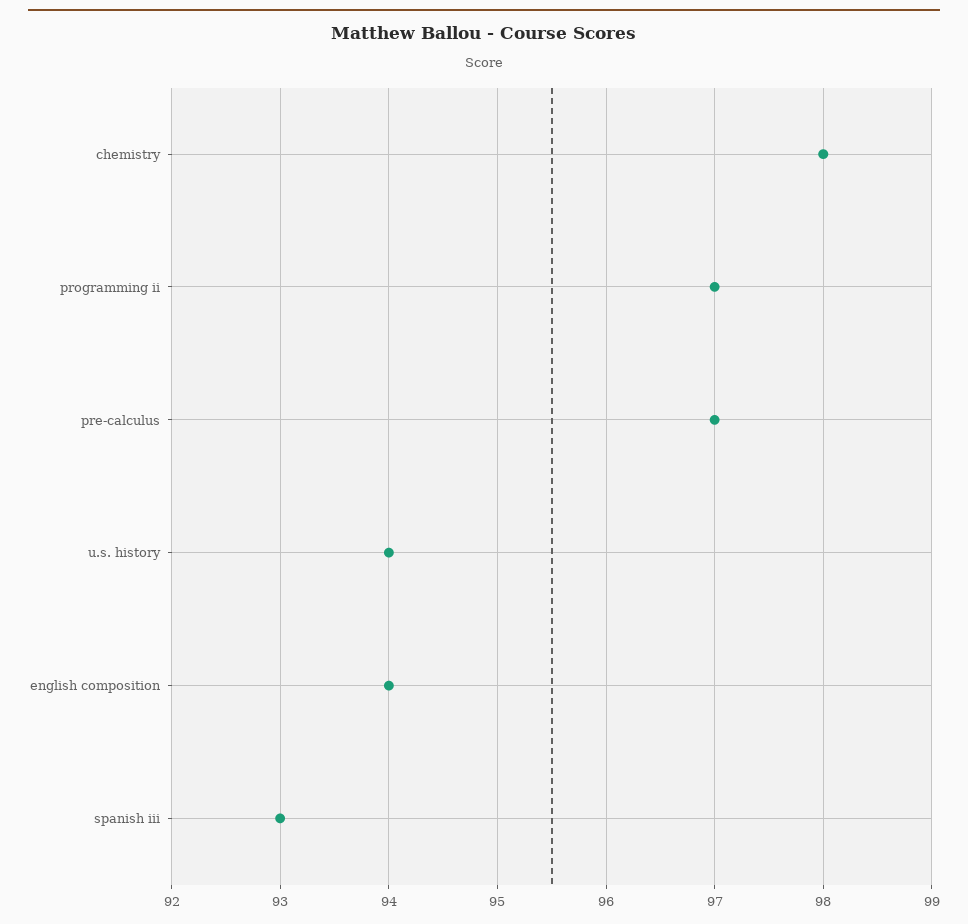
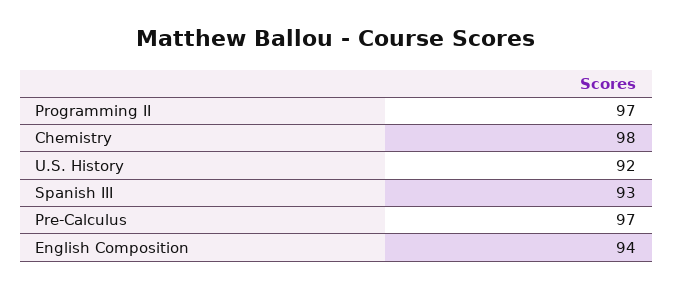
u.s. history: 94 -> 92

